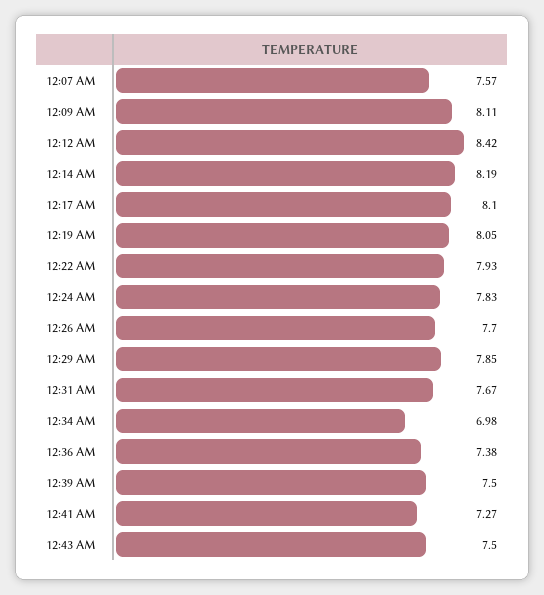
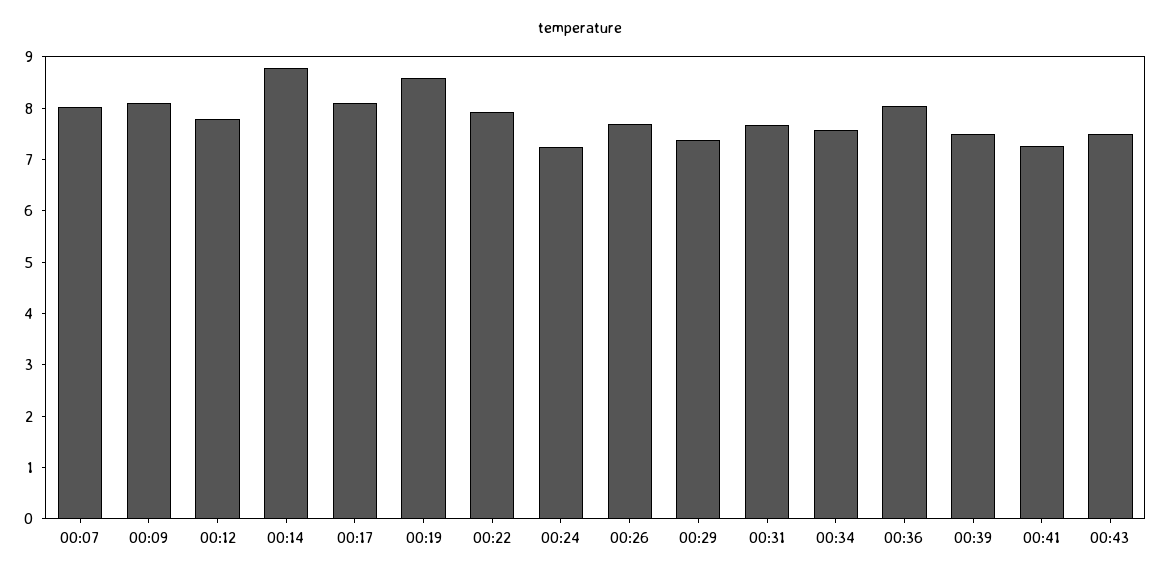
12:07 AM: 7.57 -> 8
12:12 AM: 8.42 -> 7.8
12:14 AM: 8.19 -> 8.8
12:19 AM: 8.05 -> 8.6
12:24 AM: 7.83 -> 7.2
12:29 AM: 7.85 -> 7.4
12:34 AM: 6.98 -> 7.6
12:36 AM: 7.38 -> 8

